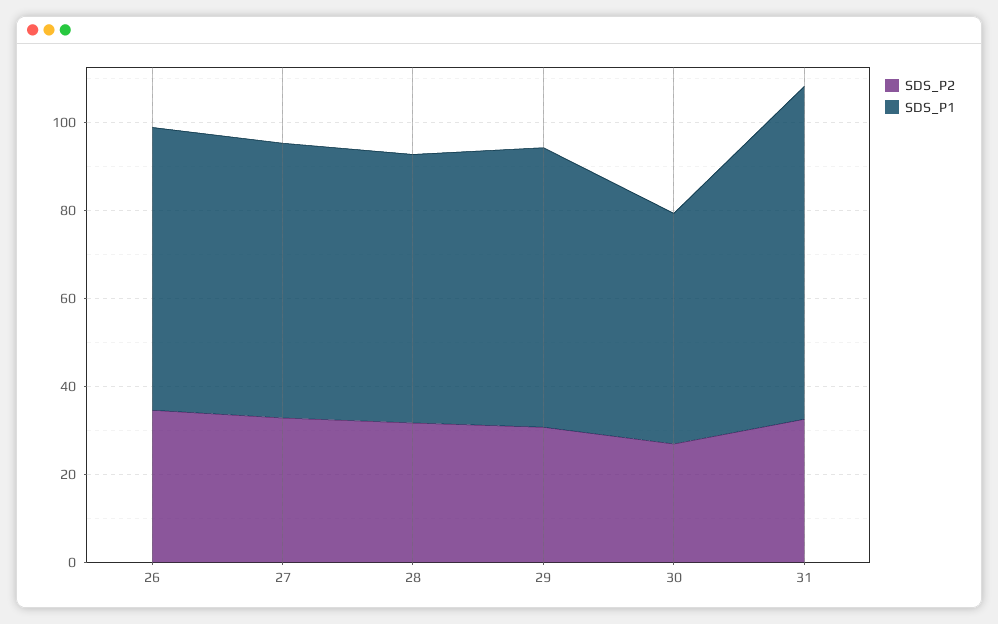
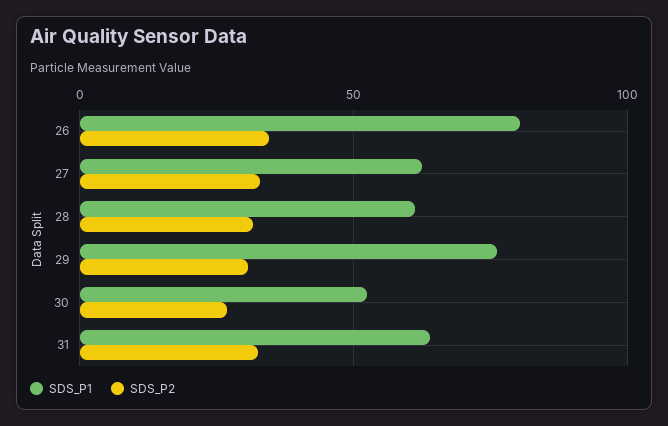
SDS_P1, 26: 65 -> 80
SDS_P1, 29: 65 -> 75
SDS_P1, 31: 75 -> 65

